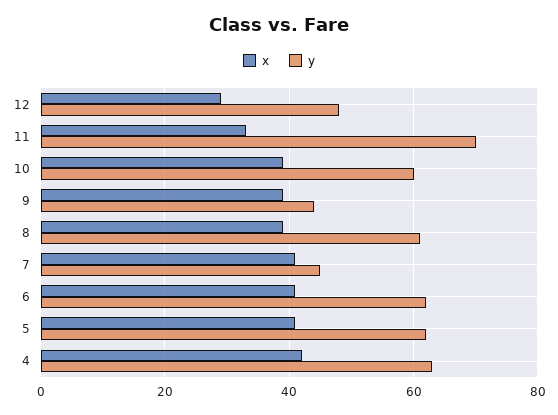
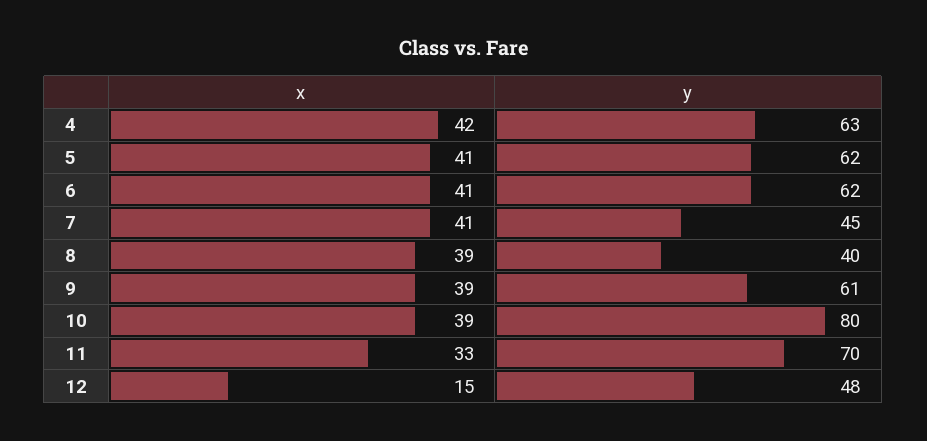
x, 12: 30 -> 15
y, 10: 60 -> 80
y, 9: 45 -> 61
y, 8: 60 -> 40

